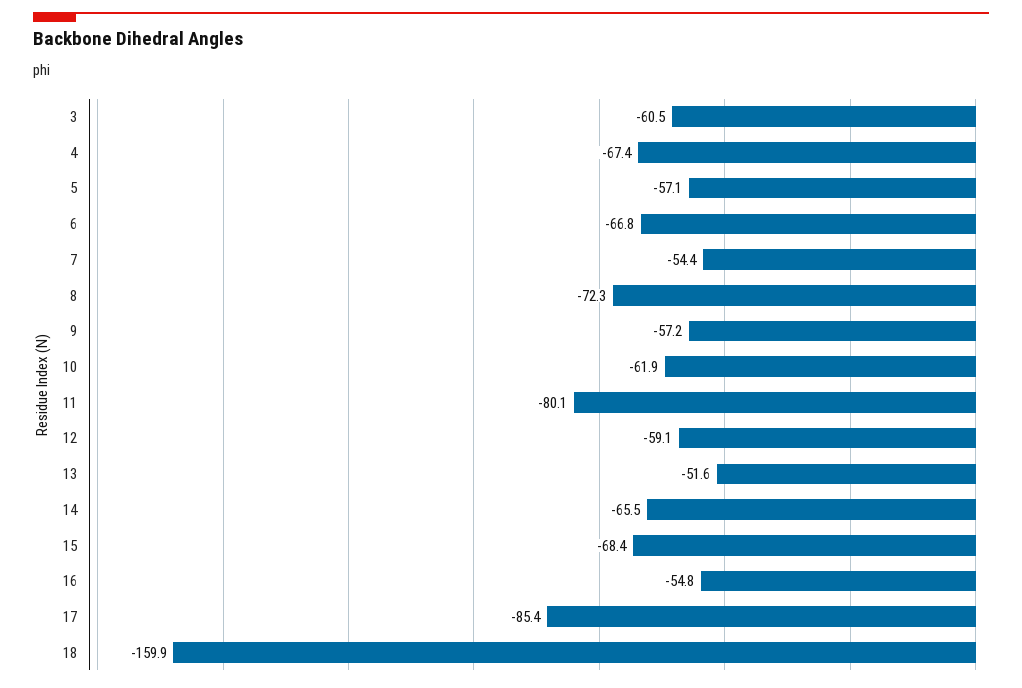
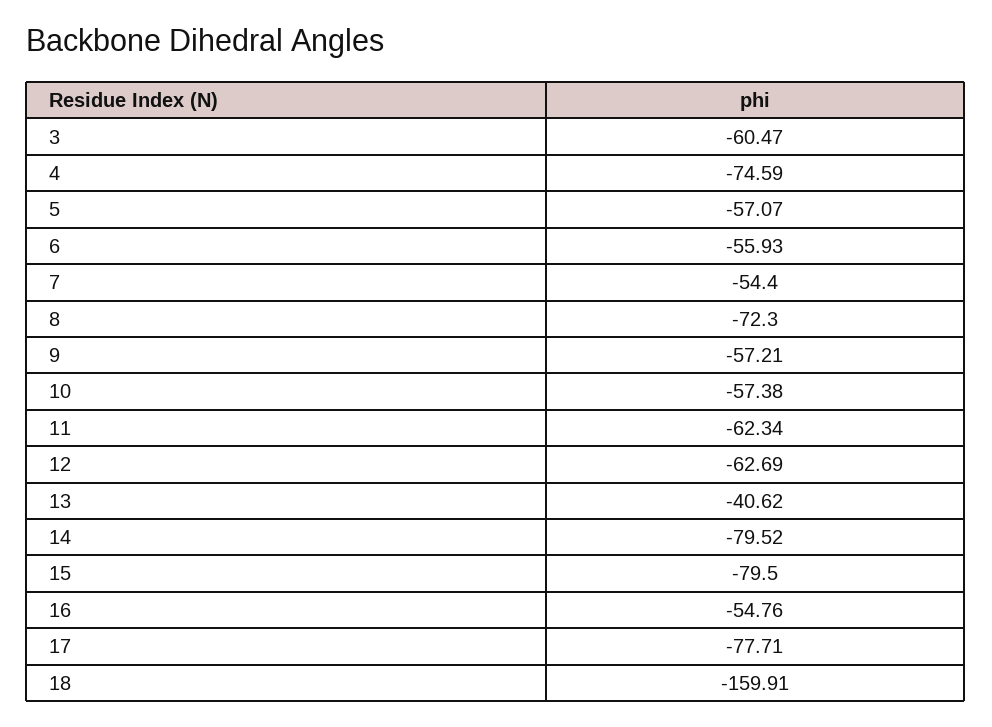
4: -67.4 -> -74.59
6: -66.8 -> -55.93
10: -61.9 -> -57.38
11: -80.1 -> -62.34
12: -59.1 -> -62.69
13: -51.6 -> -40.62
14: -65.5 -> -79.52
15: -68.4 -> -79.5
17: -85.4 -> -77.71

